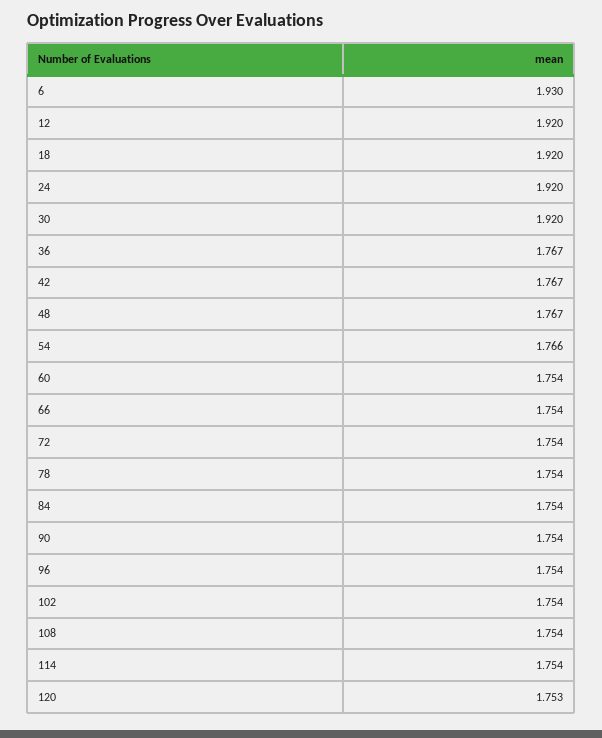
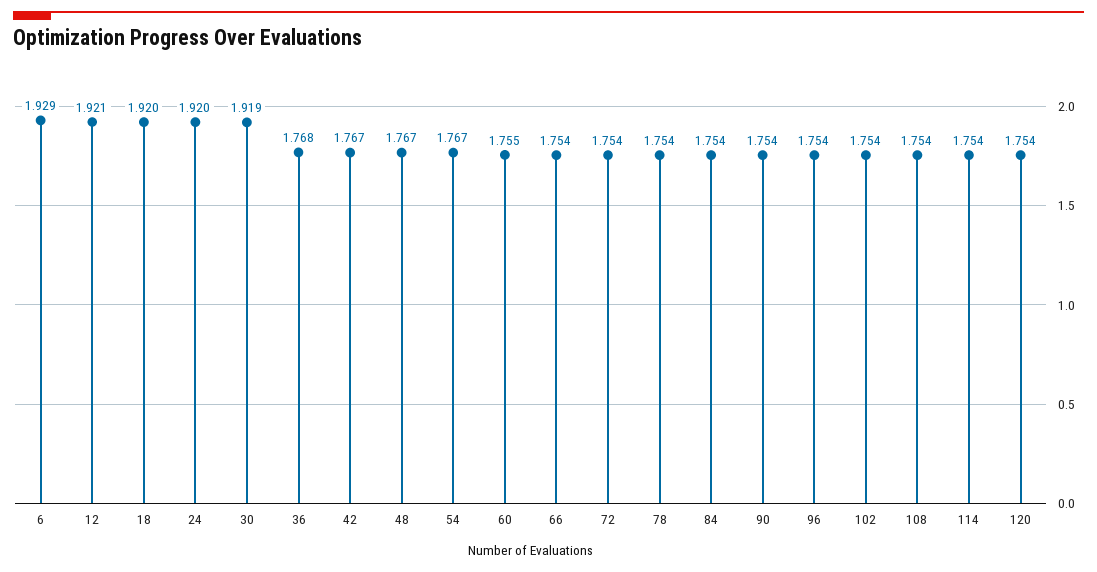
6: 1.93 -> 1.929
12: 1.92 -> 1.921
30: 1.92 -> 1.919
36: 1.767 -> 1.768
54: 1.766 -> 1.767
60: 1.754 -> 1.755
120: 1.753 -> 1.754

